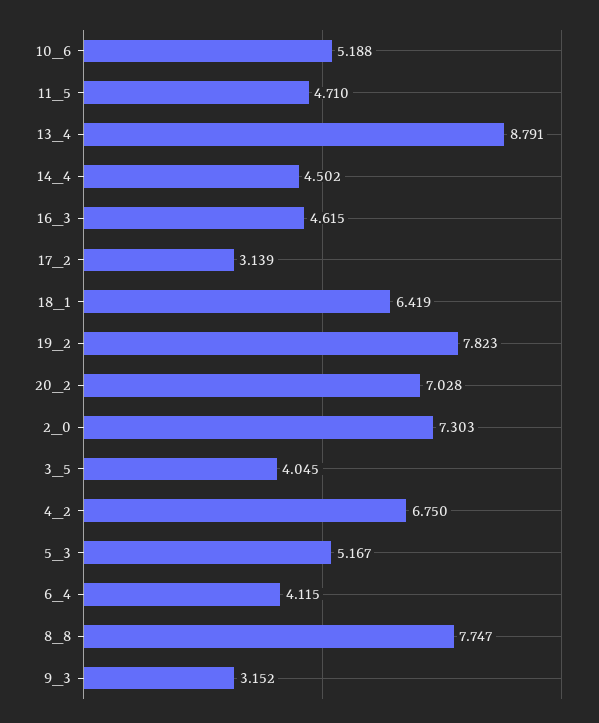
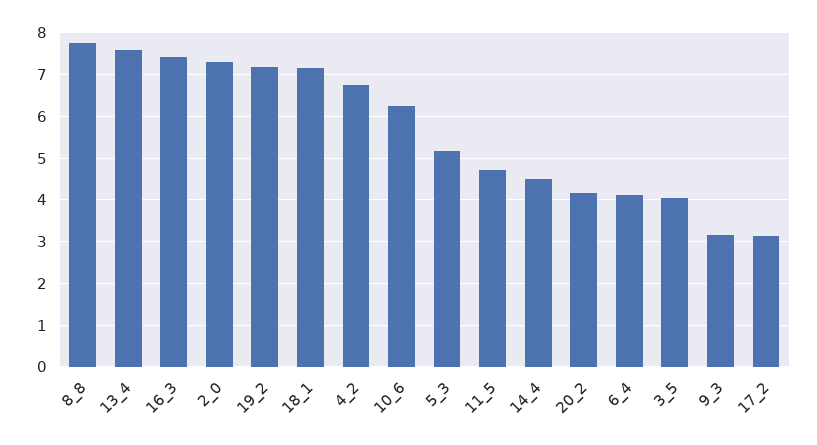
10_6: 5.188 -> 6.2
13_4: 8.791 -> 7.6
16_3: 4.615 -> 7.4
18_1: 6.419 -> 7.2
19_2: 7.823 -> 7.2
20_2: 7.028 -> 4.2

